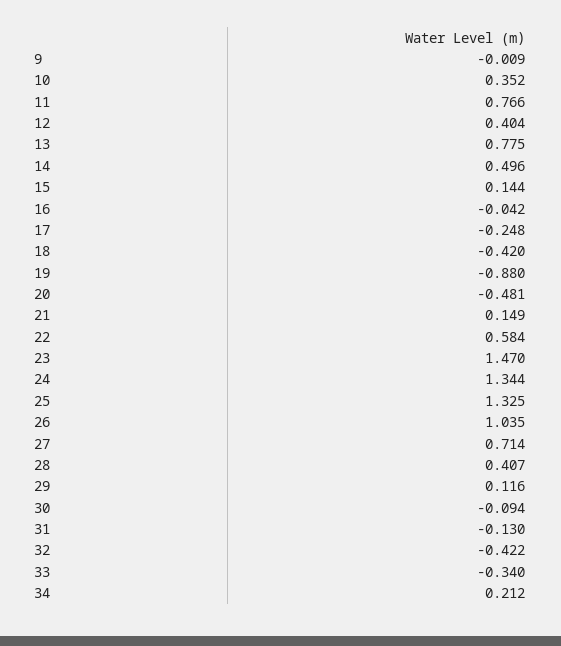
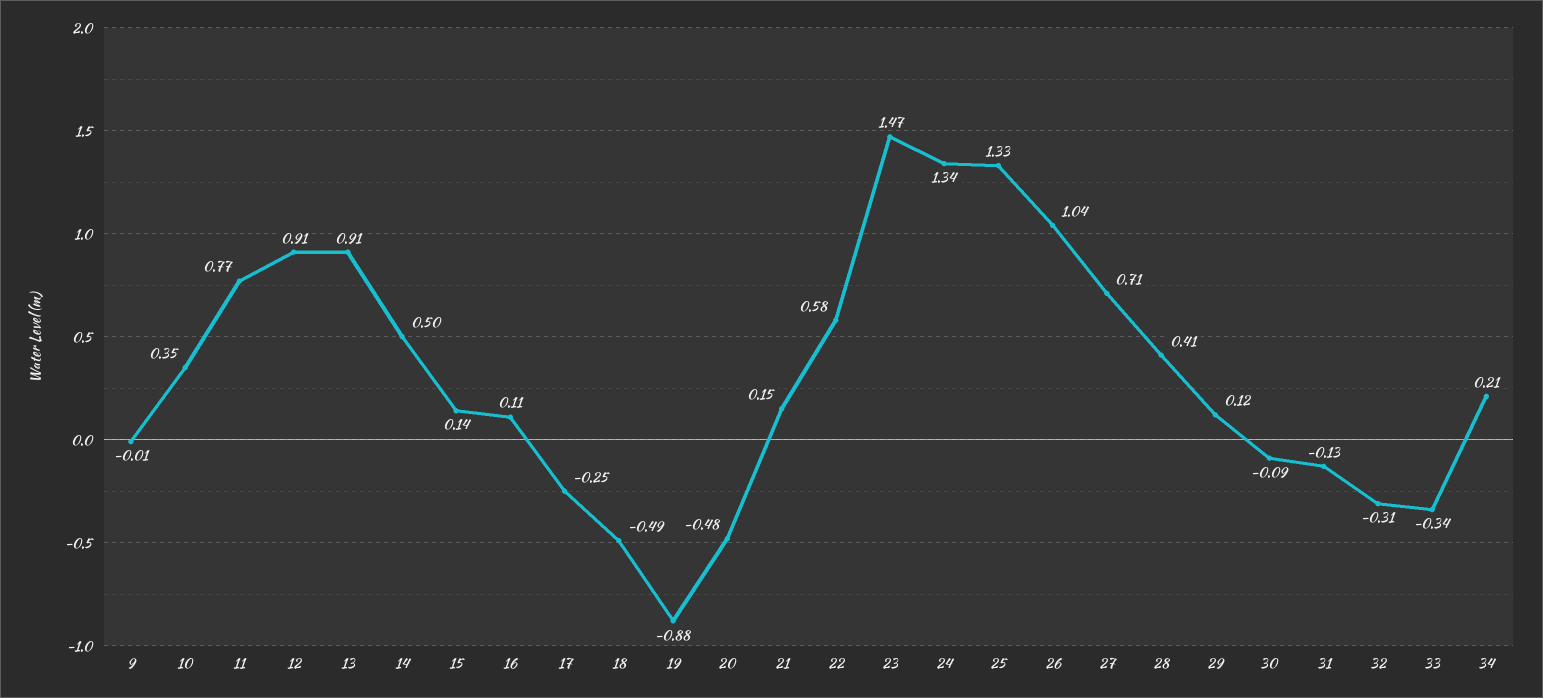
12: 0.404 -> 0.91
13: 0.775 -> 0.91
16: -0.042 -> 0.11
18: -0.42 -> -0.49
32: -0.422 -> -0.31

